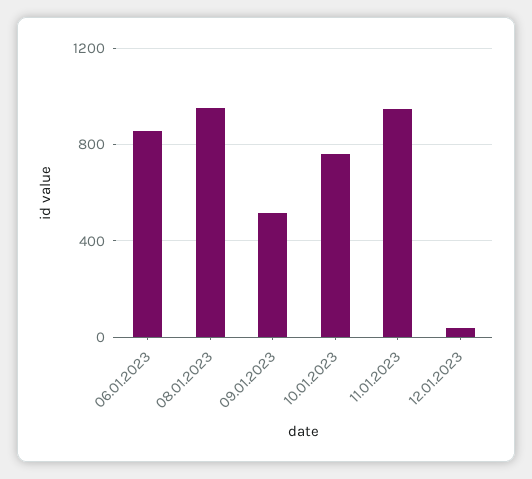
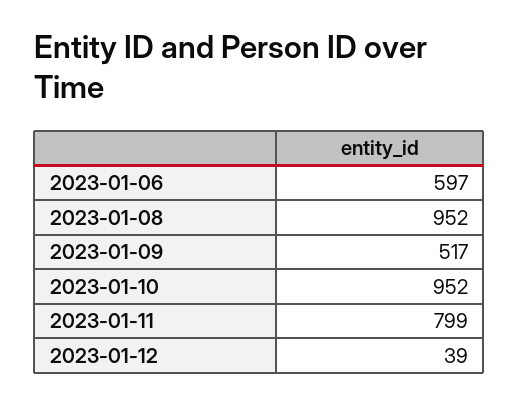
06.01.2023: 850 -> 597
10.01.2023: 750 -> 952
11.01.2023: 950 -> 799

